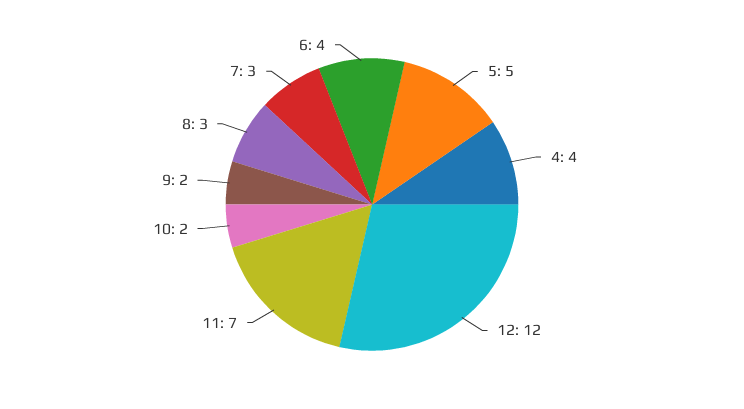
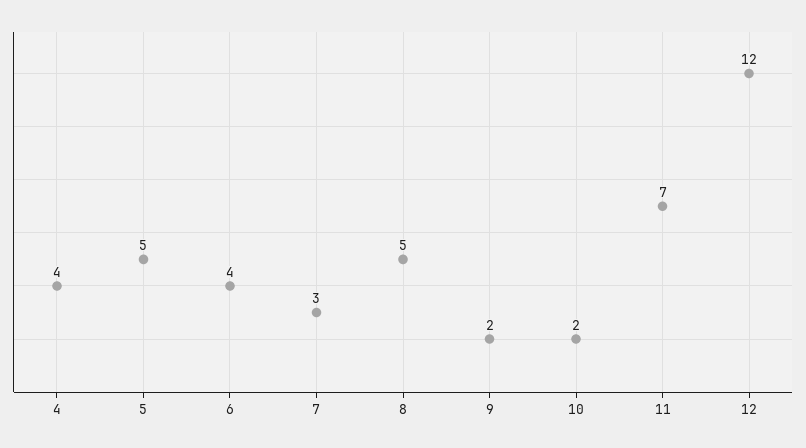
8: 3 -> 5

